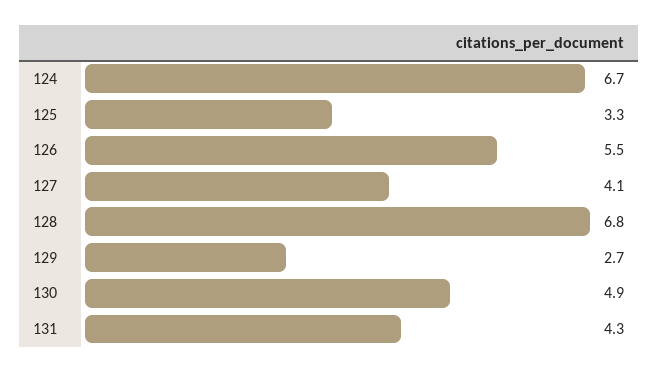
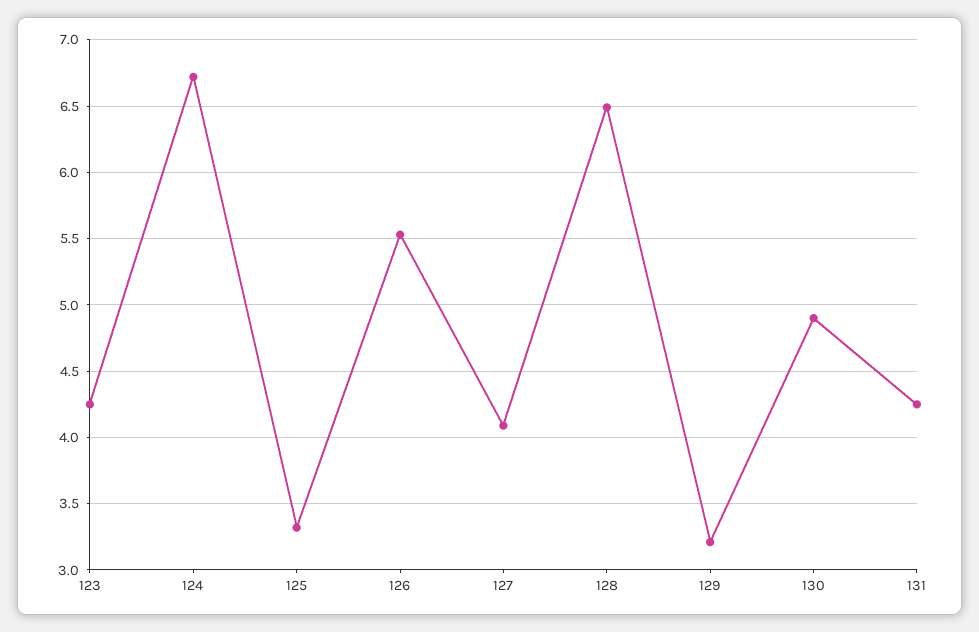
128: 6.8 -> 6.5
129: 2.7 -> 3.2
123: none -> 4.25

